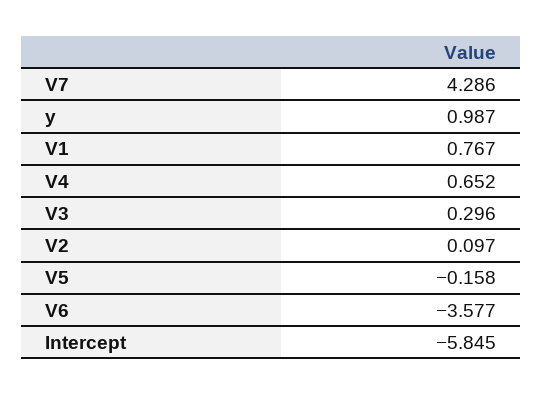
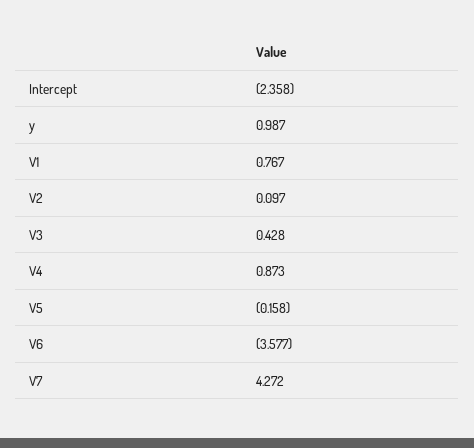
V7: 4.286 -> 4.272
V4: 0.652 -> 0.873
V3: 0.296 -> 0.428
Intercept: -5.845 -> -2.358

